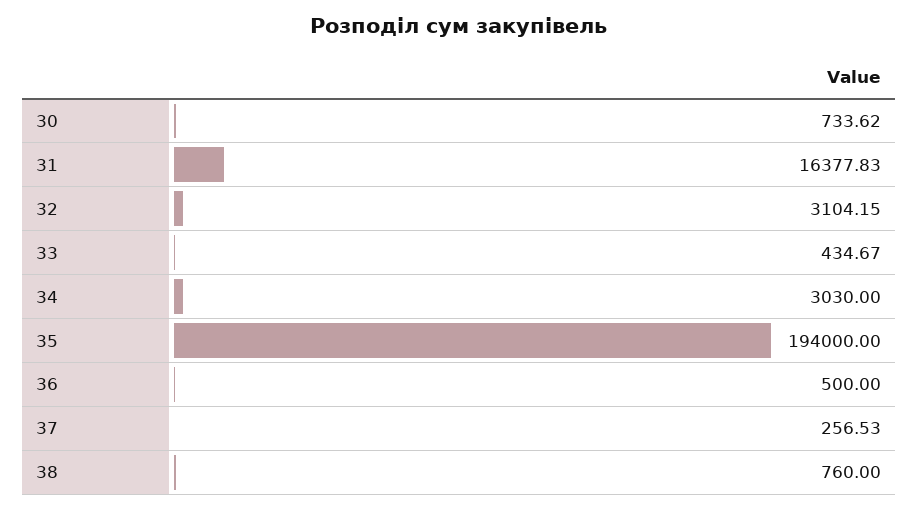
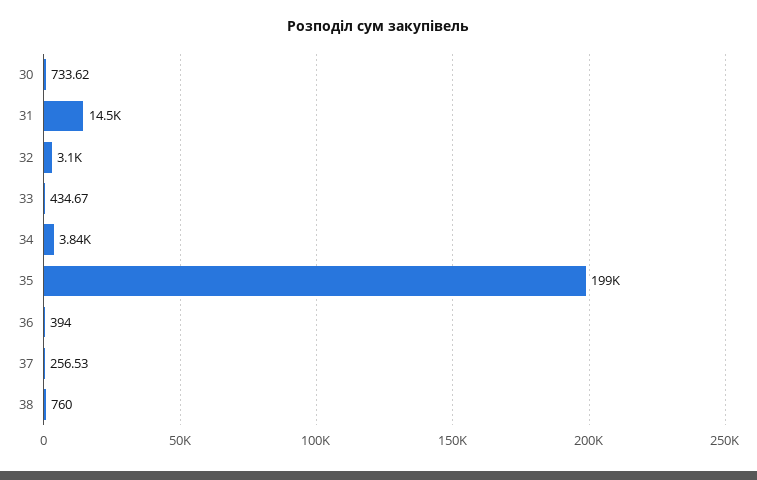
31: 16377.83 -> 14500
34: 3030 -> 3840
35: 194000 -> 199000
36: 500 -> 394

